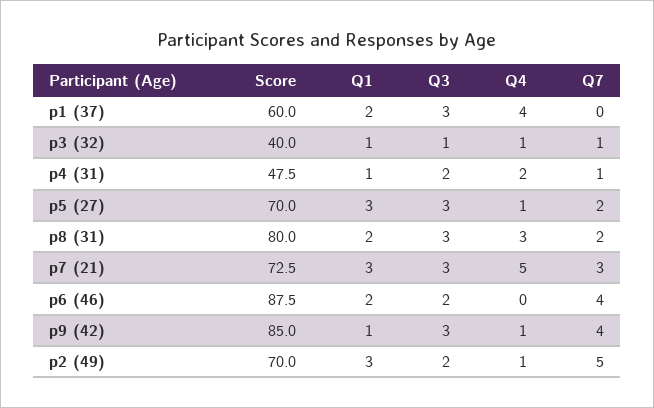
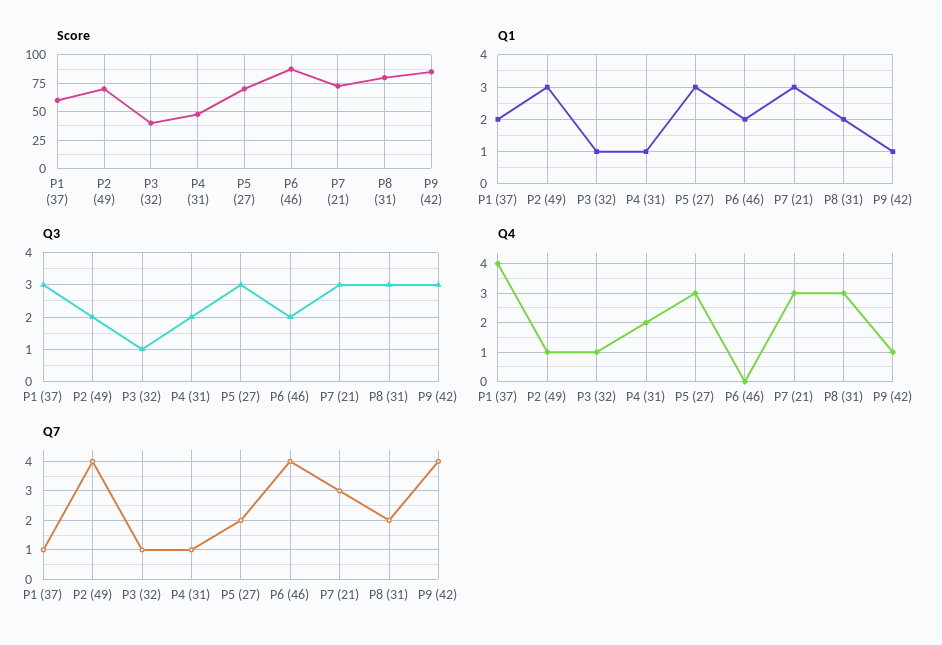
Q7, p1 (37): 0 -> 1
Q4, p5 (27): 1 -> 3
Q4, p7 (21): 5 -> 3
Q7, p2 (49): 5 -> 4

